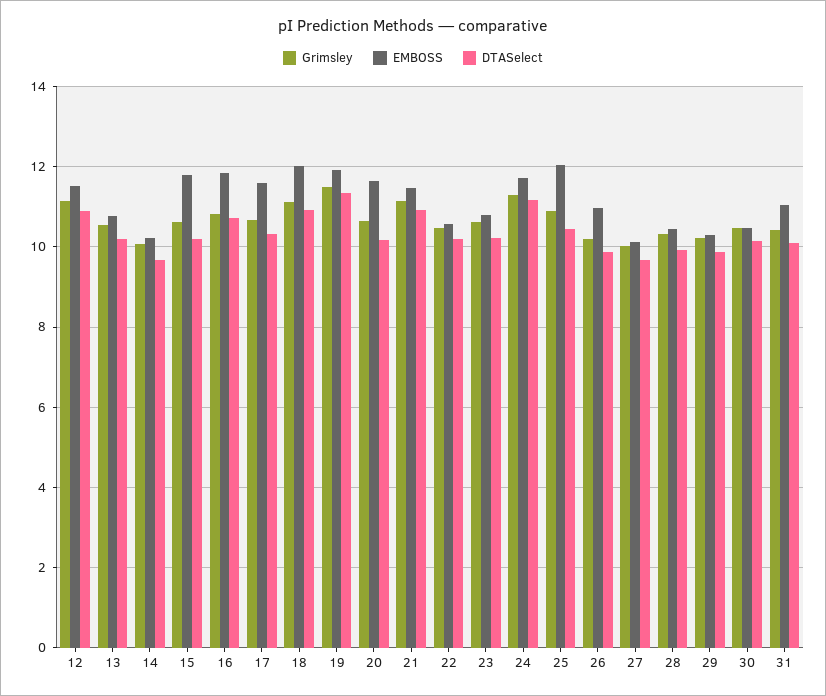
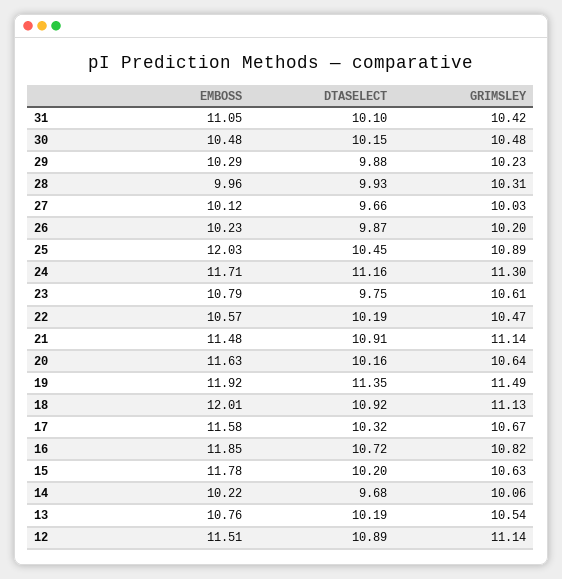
DTASelect, 23: 10.2 -> 9.75
EMBOSS, 26: 11 -> 10.23
EMBOSS, 28: 10.4 -> 9.96

